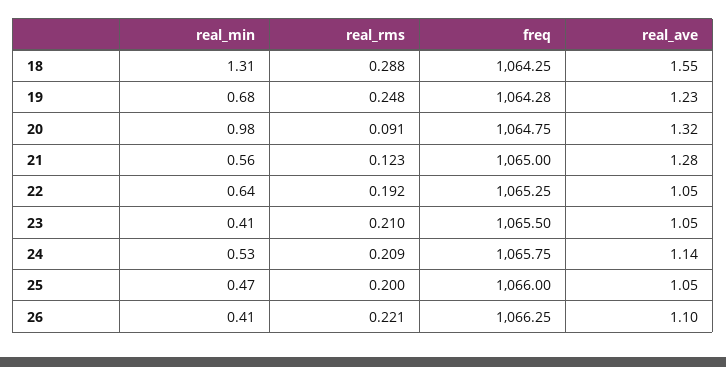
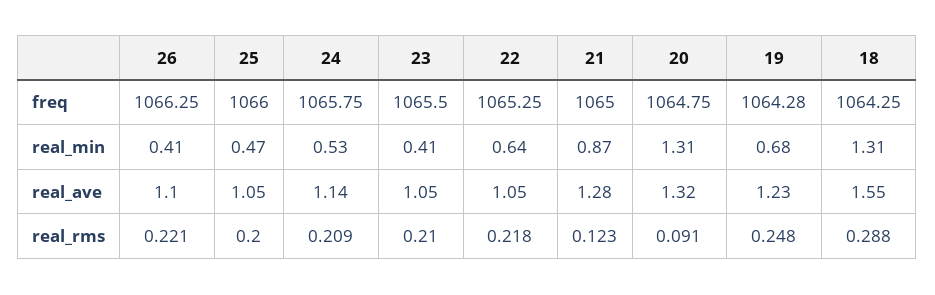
real_min, 20: 0.98 -> 1.31
real_min, 21: 0.56 -> 0.87
real_rms, 22: 0.192 -> 0.218

